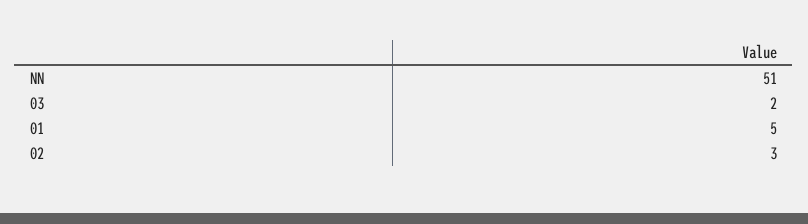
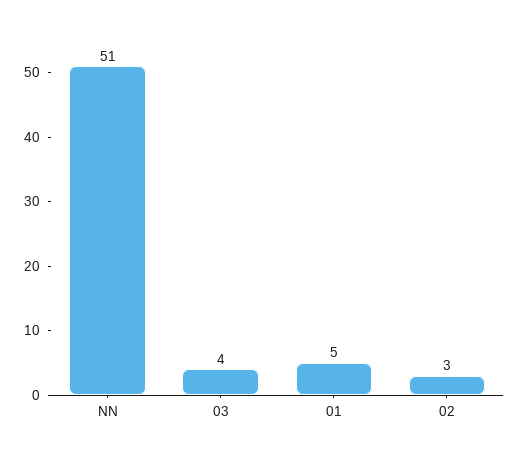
03: 2 -> 4

